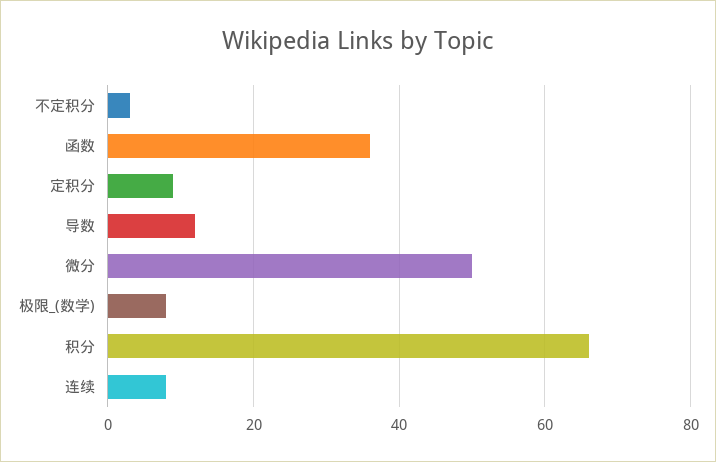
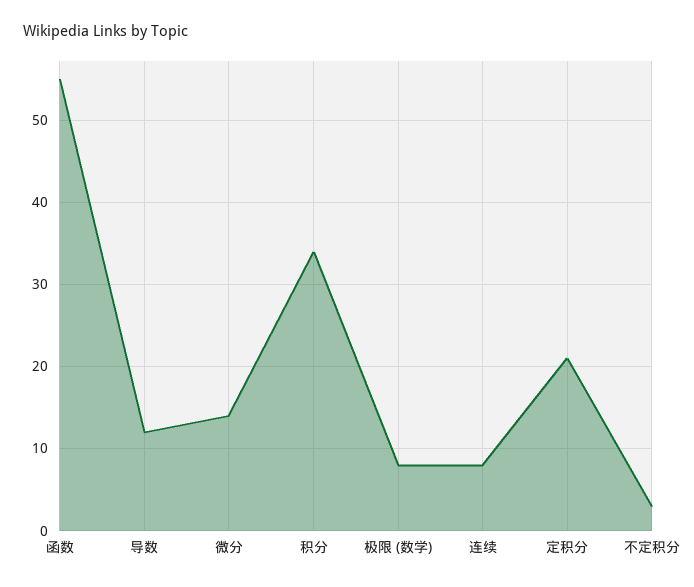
函数: 35 -> 55
定积分: 10 -> 21
微分: 50 -> 14
积分: 65 -> 34

